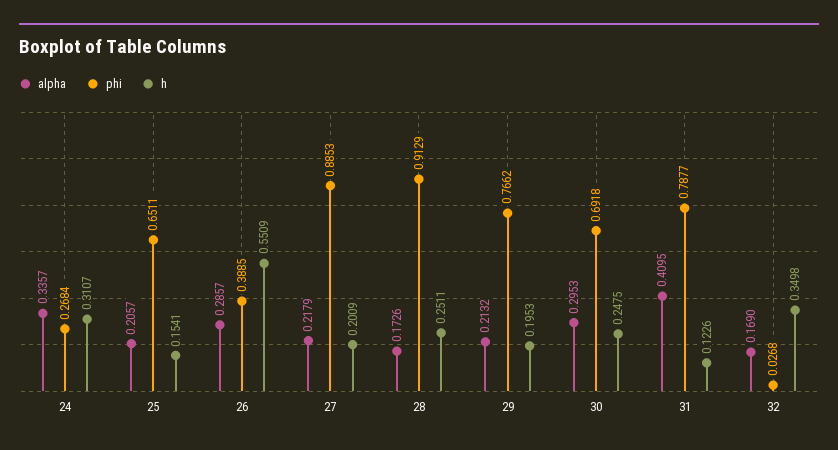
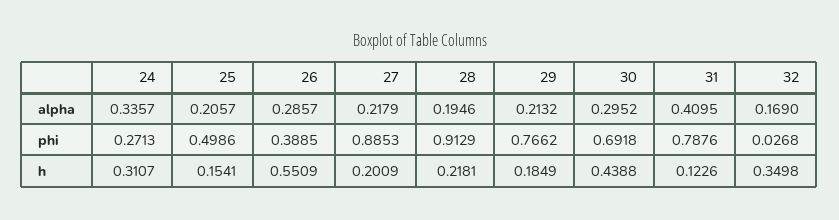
phi, 24: 0.2684 -> 0.2713
phi, 25: 0.6511 -> 0.4986
alpha, 28: 0.1726 -> 0.1946
h, 28: 0.2511 -> 0.2181
h, 29: 0.1953 -> 0.1849
alpha, 30: 0.2953 -> 0.2952
h, 30: 0.2475 -> 0.4388
phi, 31: 0.7877 -> 0.7876

